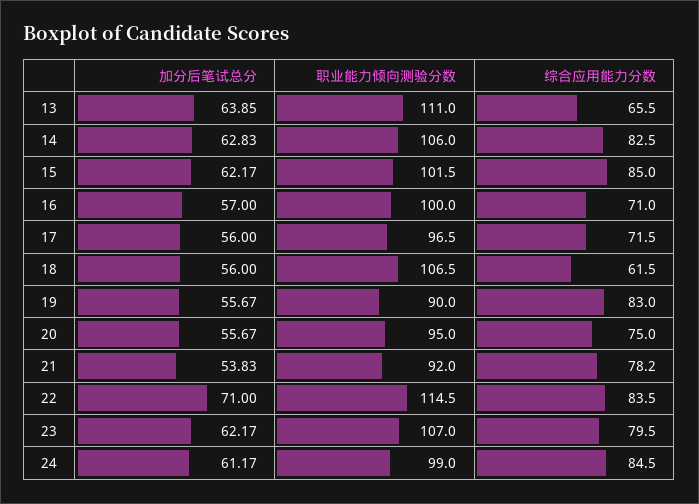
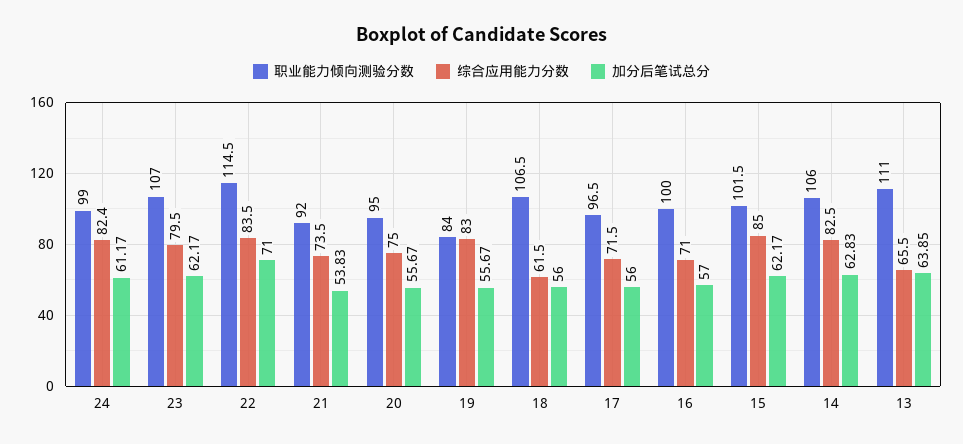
职业能力倾向测验分数, 19: 90 -> 84
综合应用能力分数, 21: 78.2 -> 73.5
综合应用能力分数, 24: 84.5 -> 82.4

